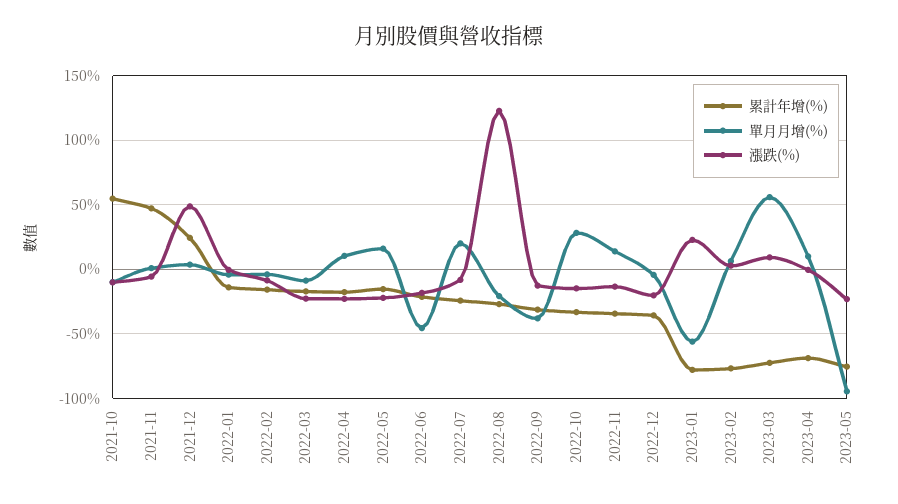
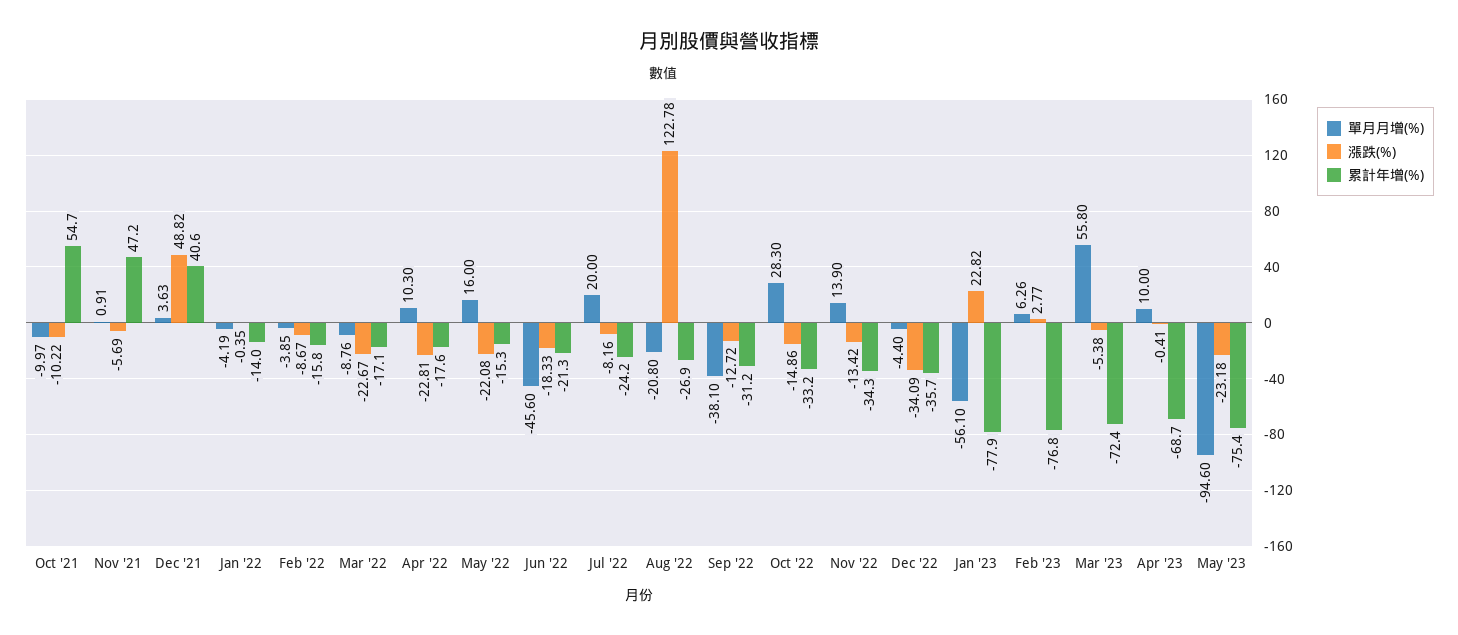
累計年增(%), 2021-12: 25 -> 40.6
漲跌(%), 2022-12: -20 -> -34.09
漲跌(%), 2023-03: 10 -> -5.38

